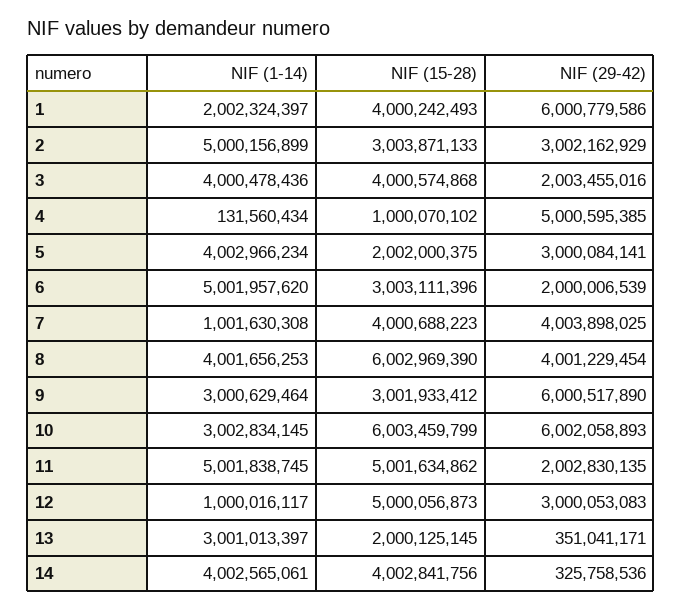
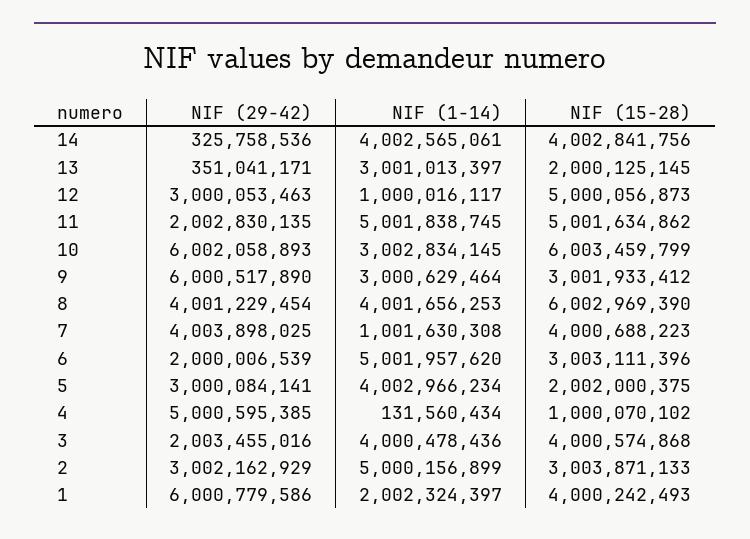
NIF (29-42), 12: 3000053083 -> 3000053463

